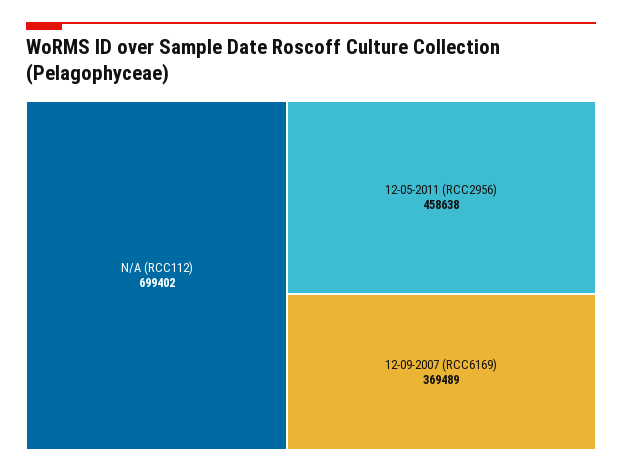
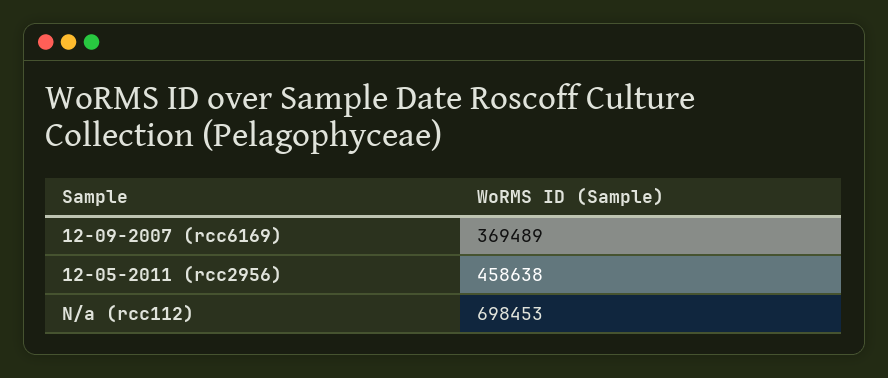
N/A (RCC112): 699402 -> 698453

